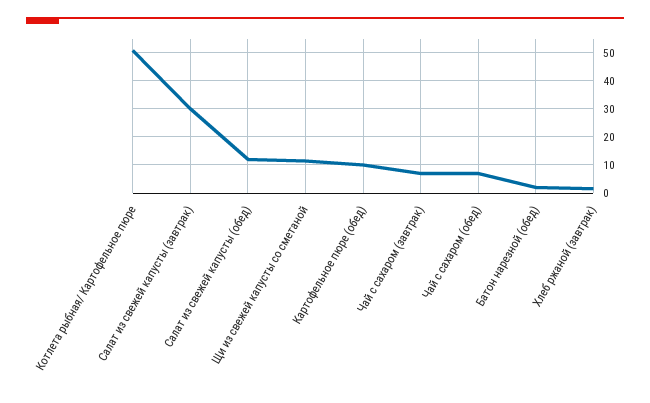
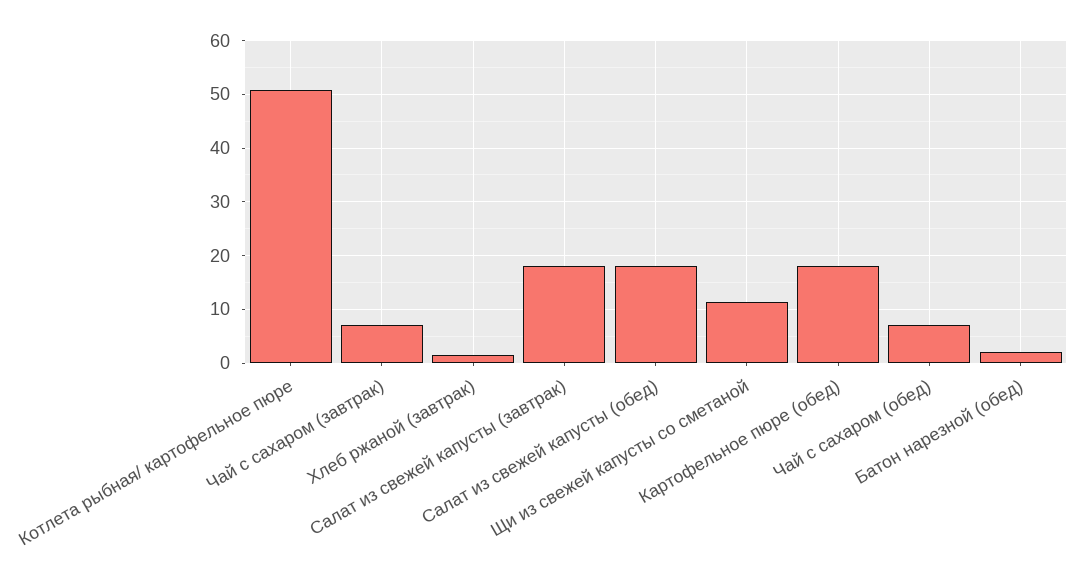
Салат из свежей капусты (завтрак): 30 -> 18
Салат из свежей капусты (обед): 12.5 -> 18
Картофельное пюре (обед): 10 -> 18

